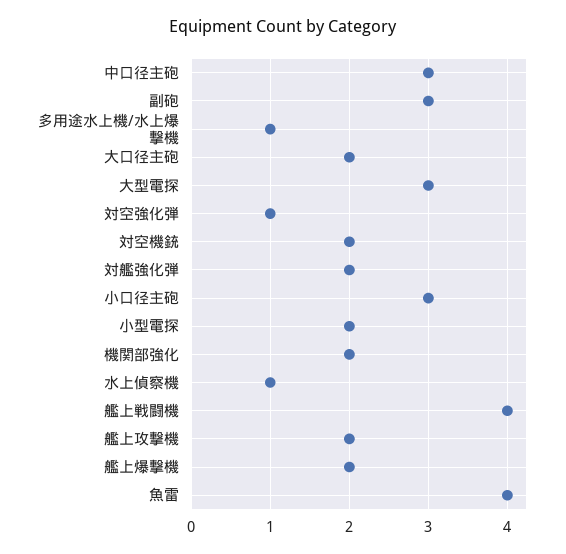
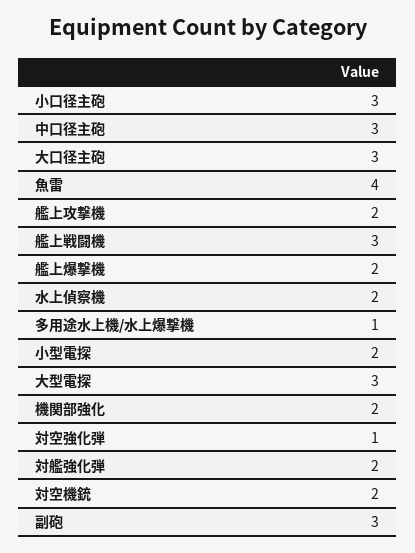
大口径主砲: 2 -> 3
水上偵察機: 1 -> 2
艦上戦闘機: 4 -> 3

